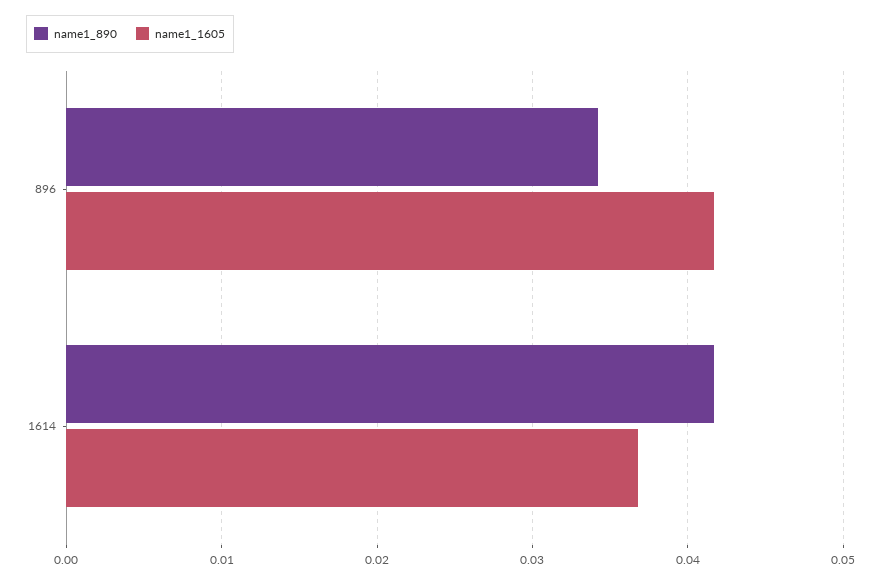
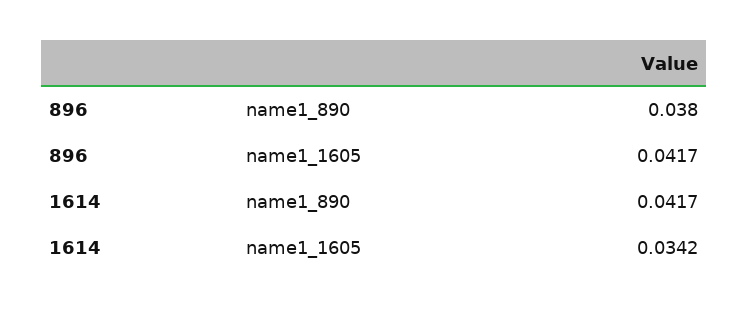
name1_890, 896: 0.034 -> 0.038
name1_1605, 1614: 0.037 -> 0.0342

